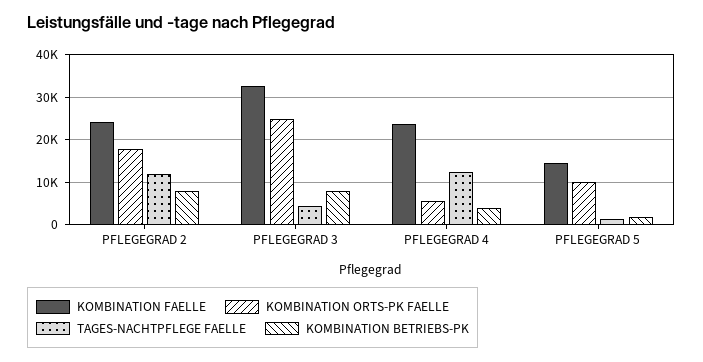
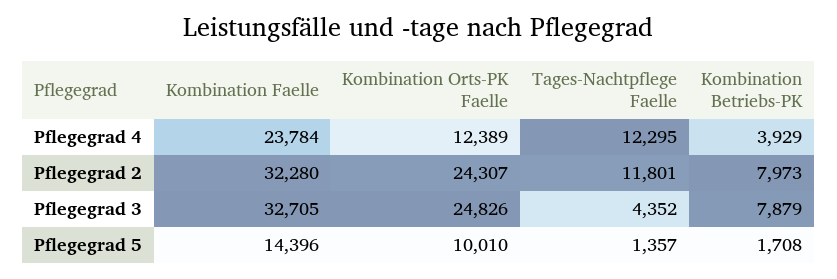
KOMBINATION FAELLE, PFLEGEGRAD 2: 24000 -> 32280
KOMBINATION ORTS-PK FAELLE, PFLEGEGRAD 2: 18000 -> 24307
KOMBINATION ORTS-PK FAELLE, PFLEGEGRAD 4: 6000 -> 12389

